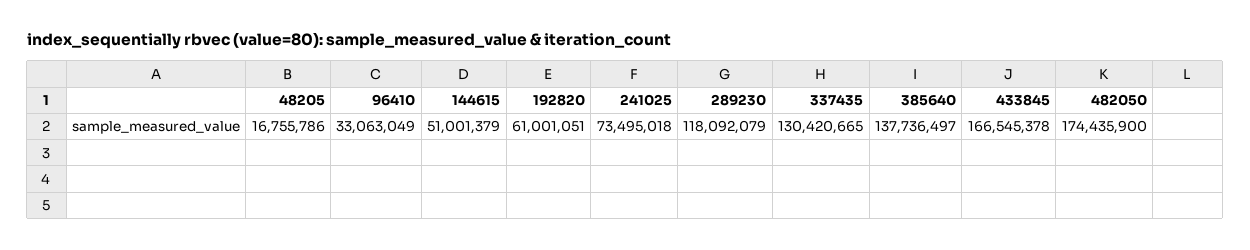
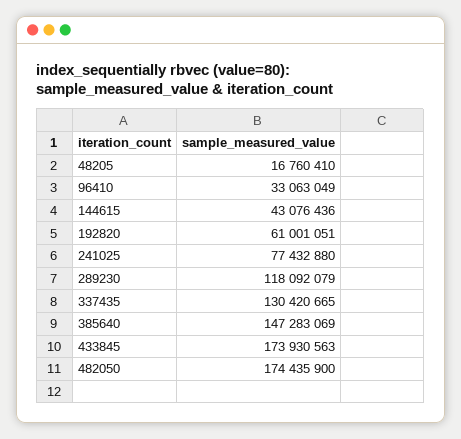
48205: 16755786 -> 16760410
144615: 51001379 -> 43076436
241025: 73495018 -> 77432880
385640: 137736497 -> 147283069
433845: 166545378 -> 173930563

